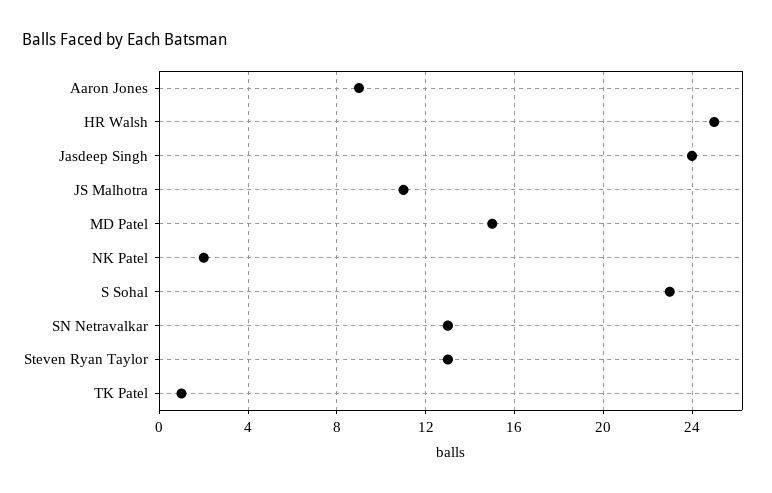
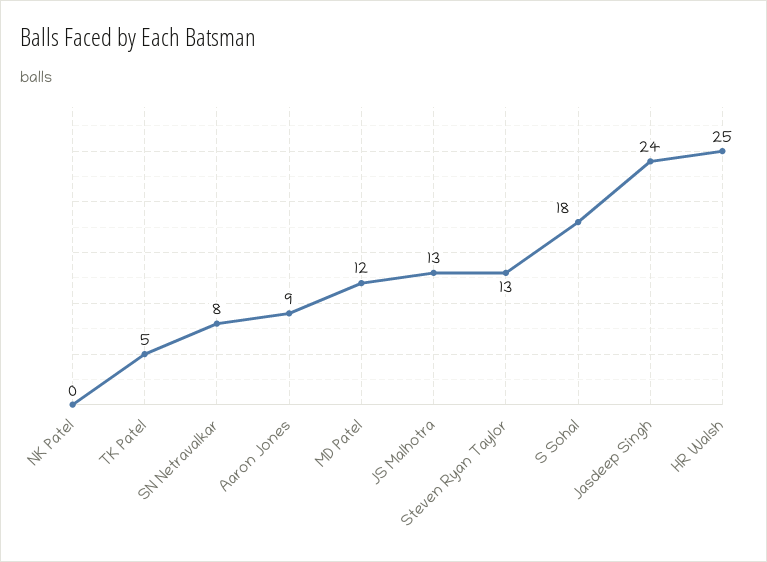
JS Malhotra: 11 -> 13
MD Patel: 15 -> 12
NK Patel: 2 -> 0
S Sohal: 23 -> 18
SN Netravalkar: 13 -> 8
TK Patel: 1 -> 5

